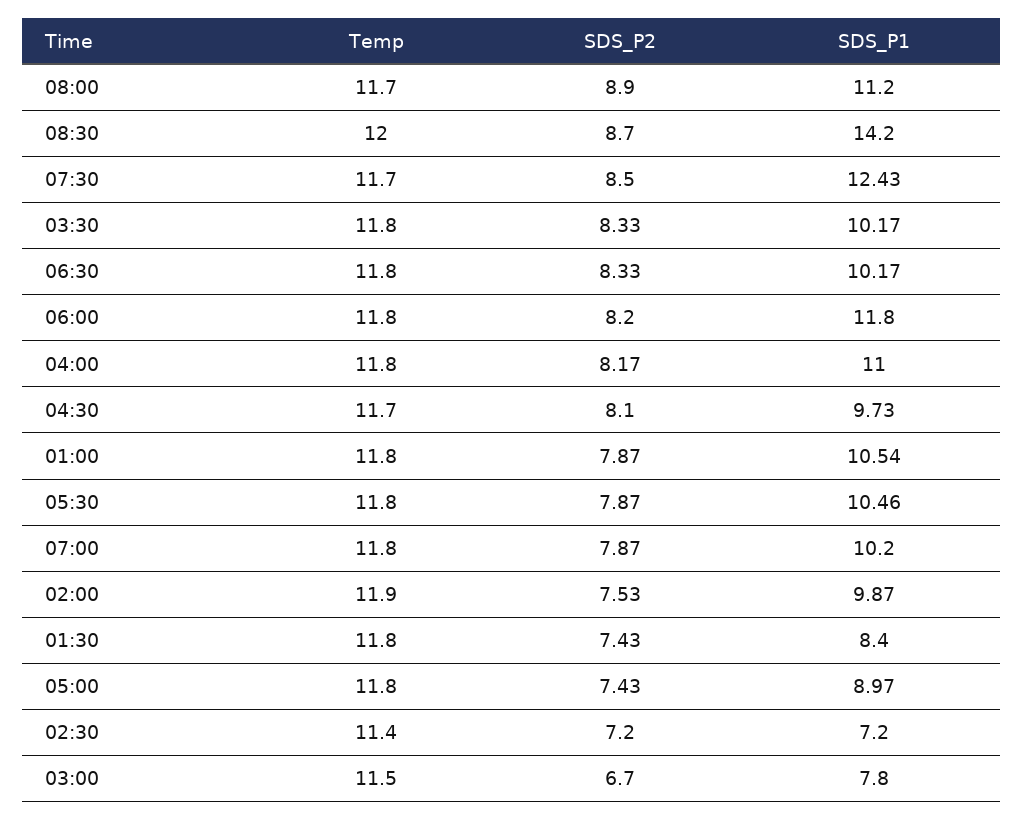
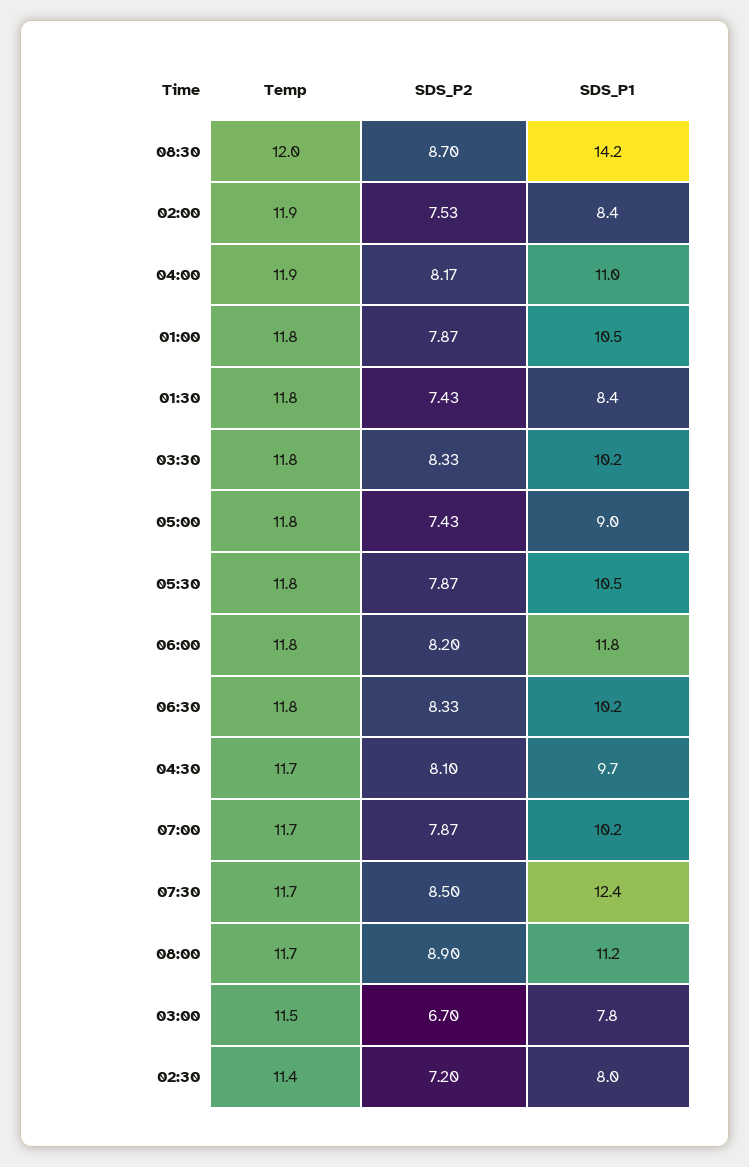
Temp, 04:00: 11.8 -> 11.9
Temp, 07:00: 11.8 -> 11.7
SDS_P1, 02:00: 9.87 -> 8.4
SDS_P1, 02:30: 7.2 -> 8

